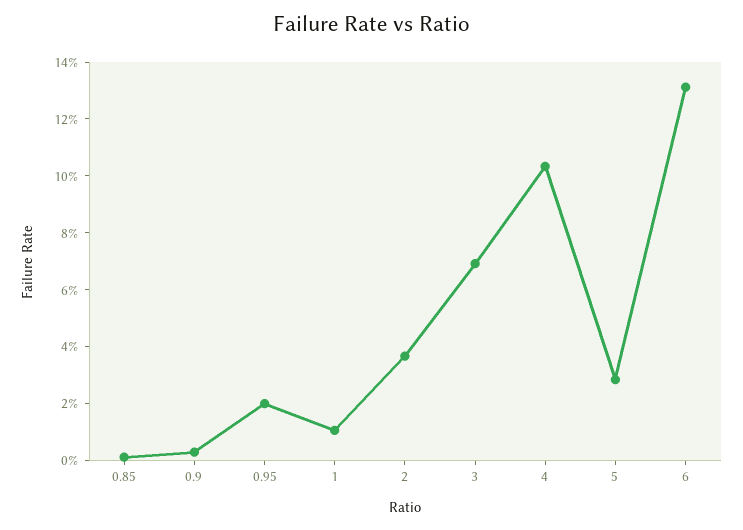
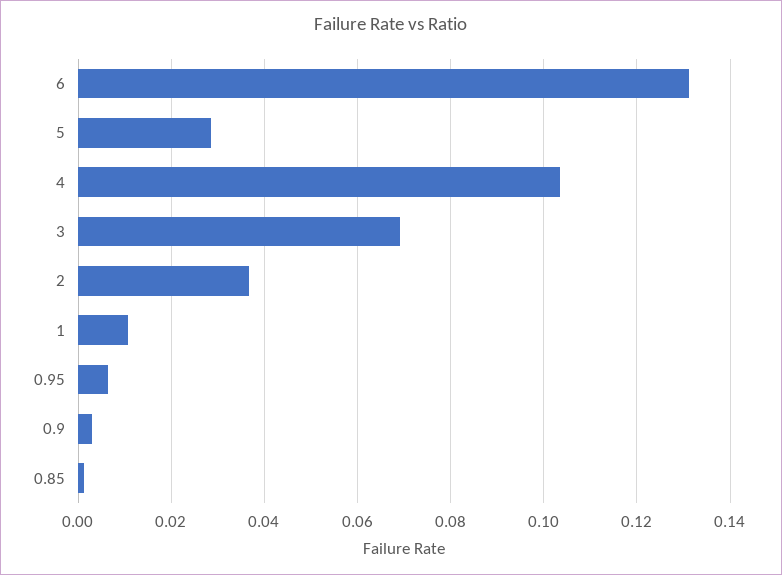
0.95: 0.02 -> 0.006

